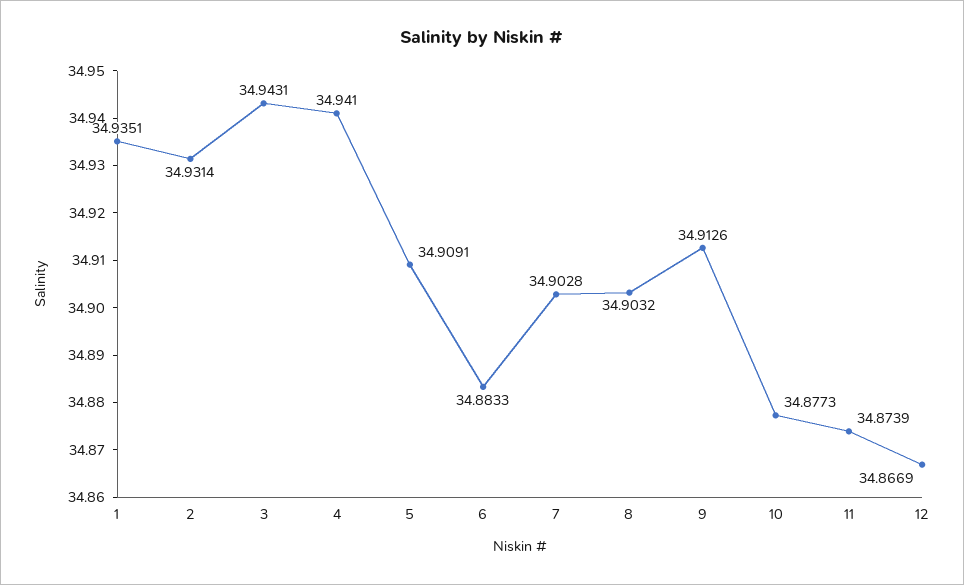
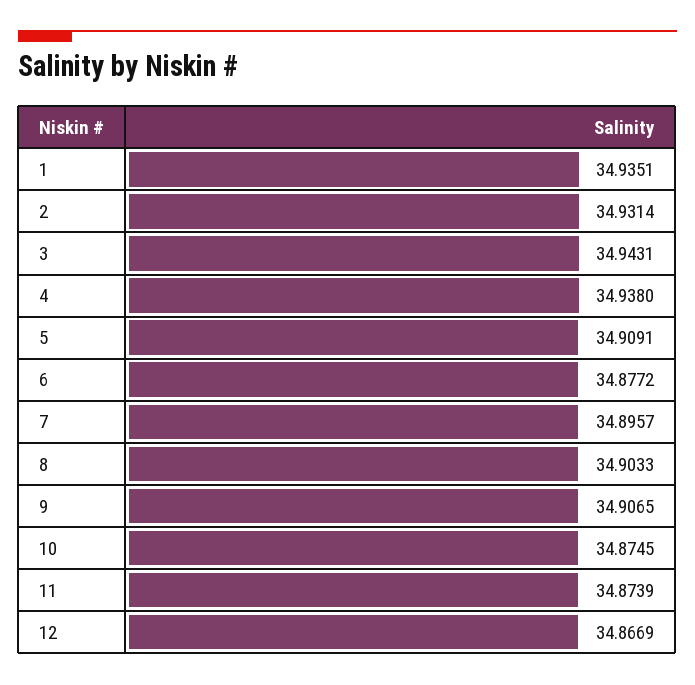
4: 34.941 -> 34.938
6: 34.8833 -> 34.8772
7: 34.9028 -> 34.8957
8: 34.9032 -> 34.9033
9: 34.9126 -> 34.9065
10: 34.8773 -> 34.8745

